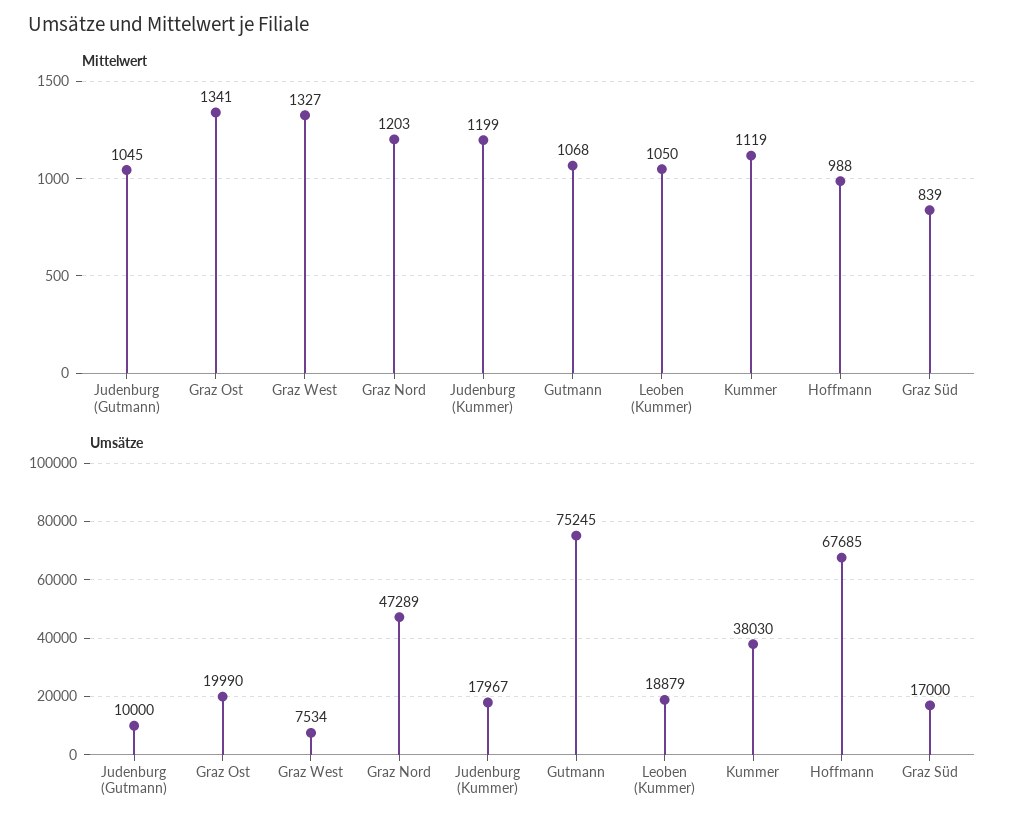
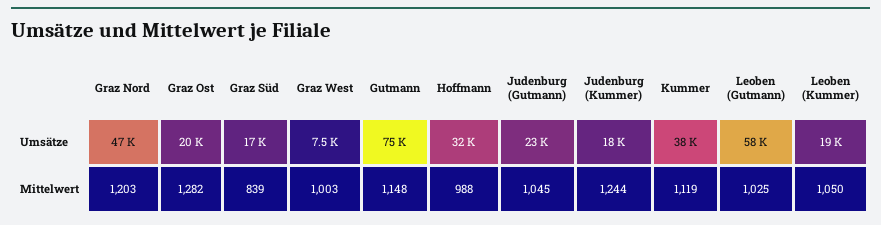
Mittelwert, Graz Ost: 1341 -> 1282
Mittelwert, Graz West: 1327 -> 1003
Mittelwert, Judenburg (Kummer): 1199 -> 1244
Mittelwert, Gutmann: 1068 -> 1148
Umsätze, Judenburg (Gutmann): 10000 -> 23000
Umsätze, Hoffmann: 67685 -> 32000
Umsätze, Leoben (Gutmann): none -> 58000
Mittelwert, Leoben (Gutmann): none -> 1025

